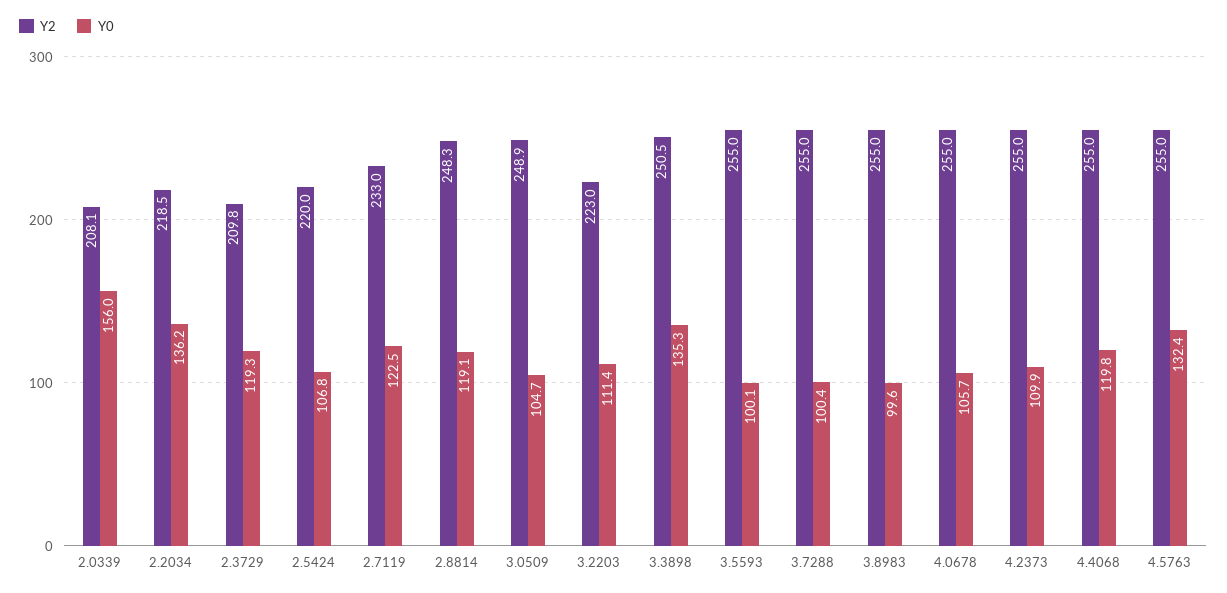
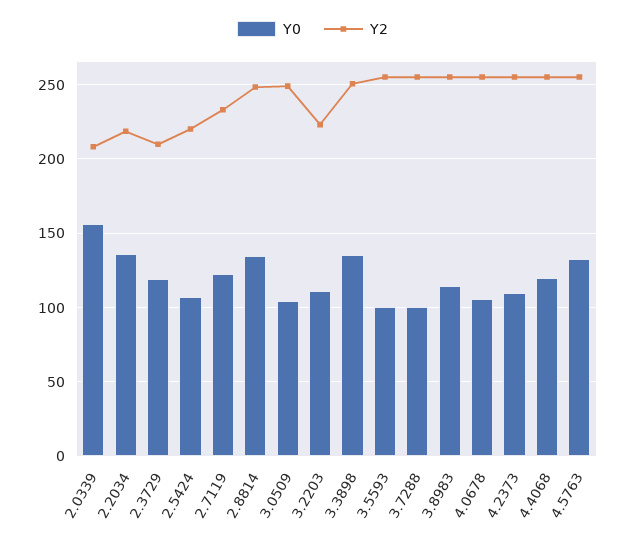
Y0, 2.8814: 119.1 -> 135
Y0, 3.8983: 99.6 -> 115

